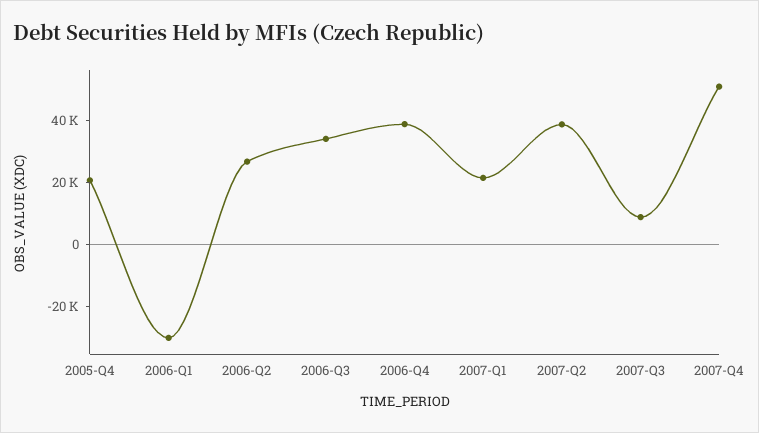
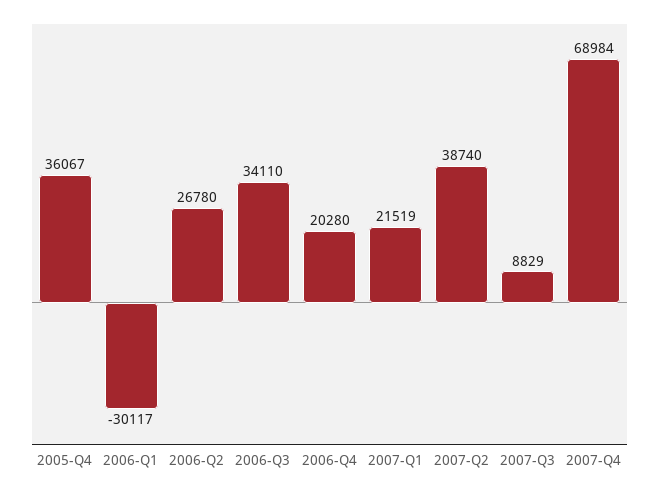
2005-Q4: 20000 -> 36067
2006-Q4: 40000 -> 20280
2007-Q4: 50000 -> 68984

